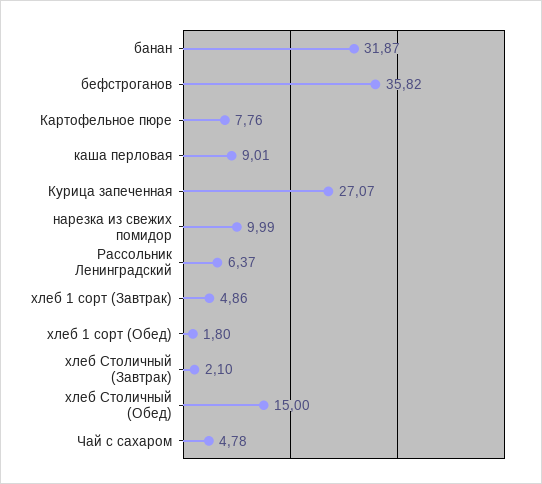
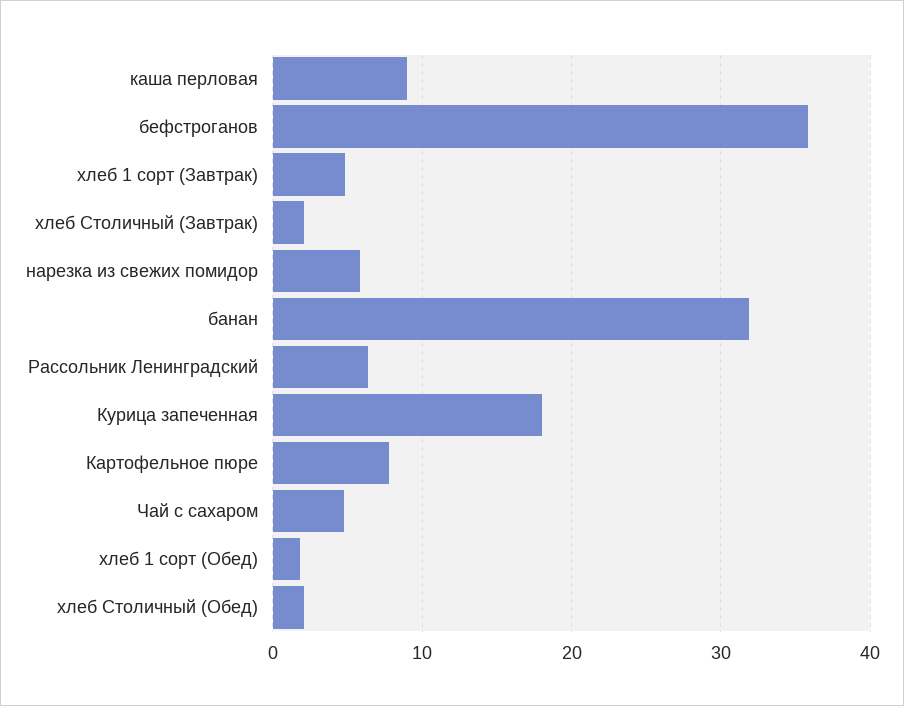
Курица запеченная: 27.07 -> 18
нарезка из свежих помидор: 9.99 -> 6
хлеб Столичный (Обед): 15 -> 2

